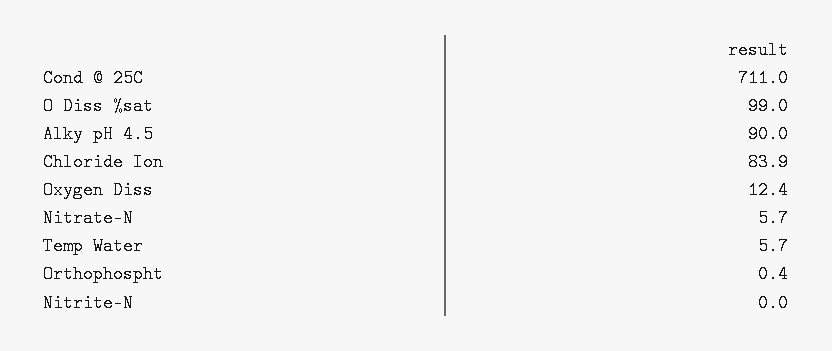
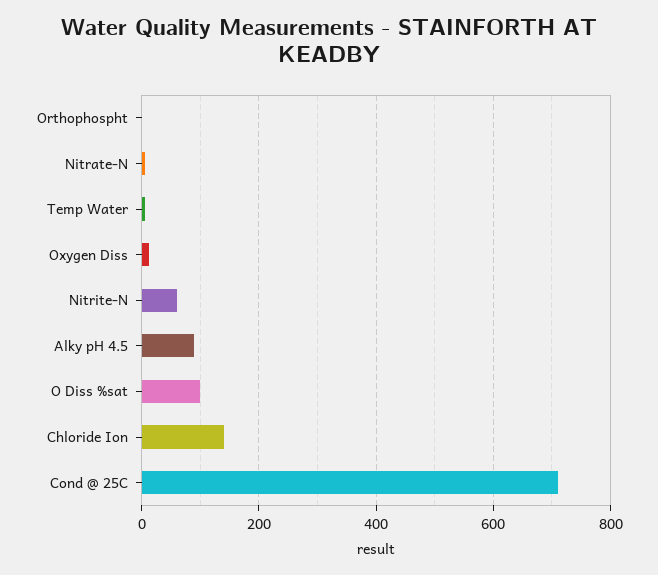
Chloride Ion: 83.9 -> 140
Nitrite-N: 0 -> 60

